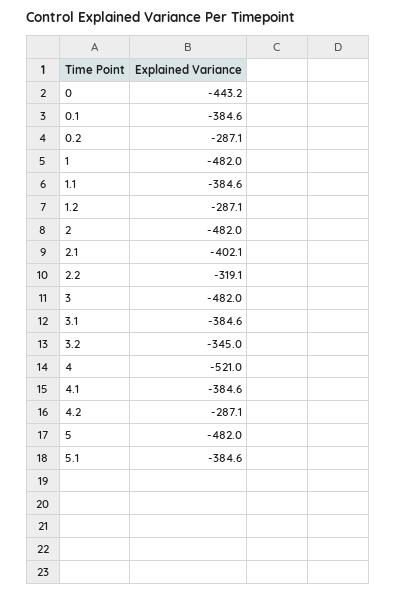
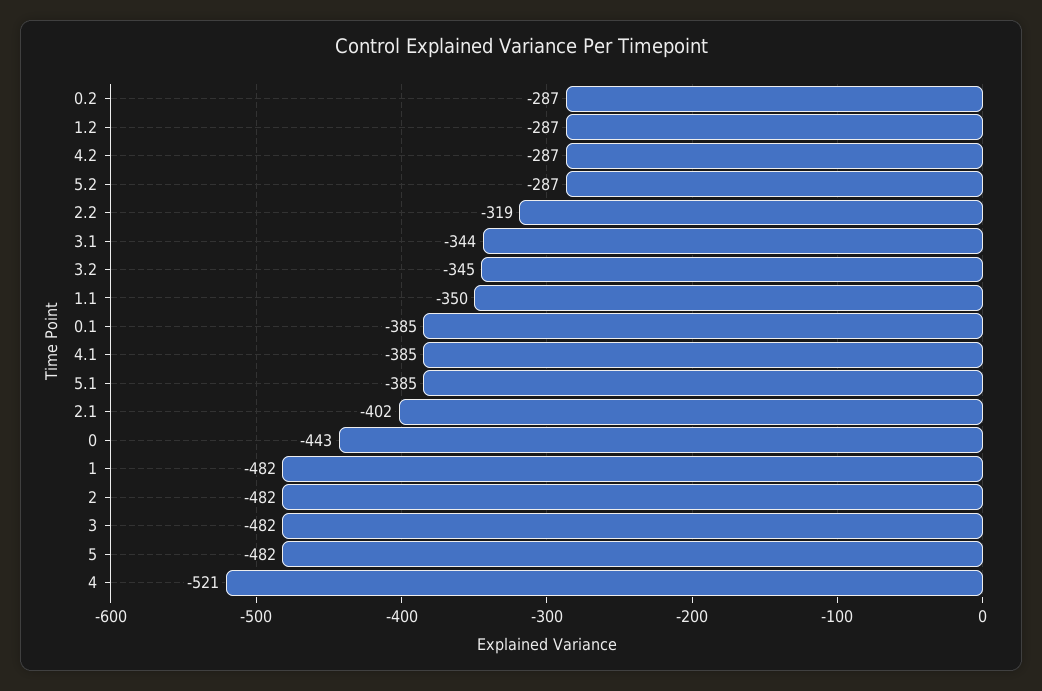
1.1: -384.6 -> -350
3.1: -384.6 -> -344
5.2: none -> -287

